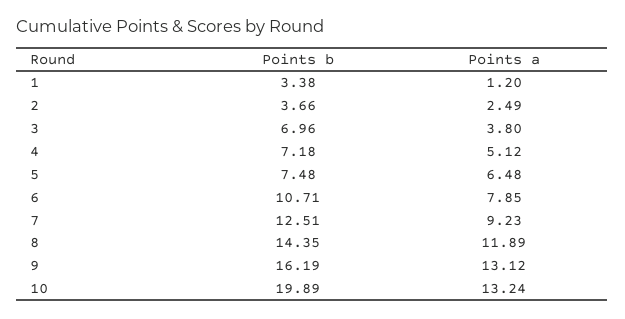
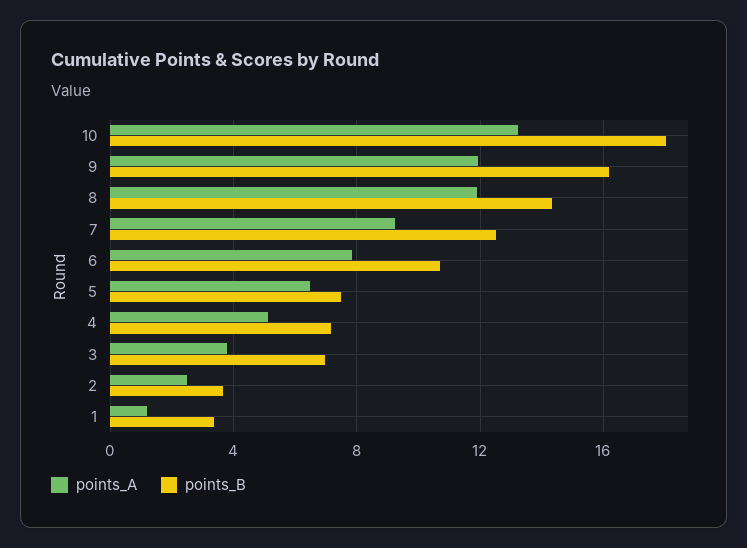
Points a, 9: 13.12 -> 12
Points b, 10: 19.89 -> 18

